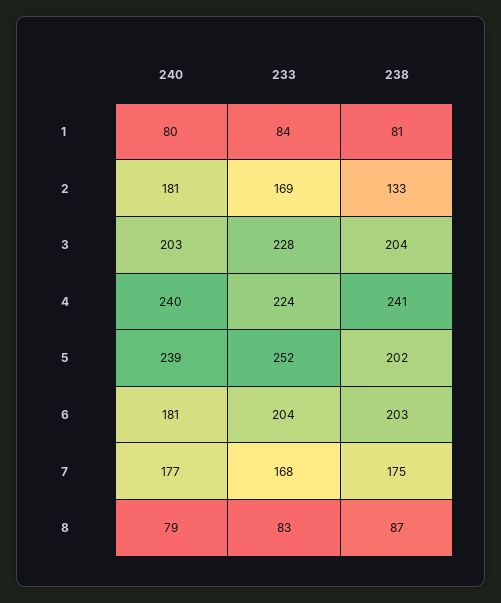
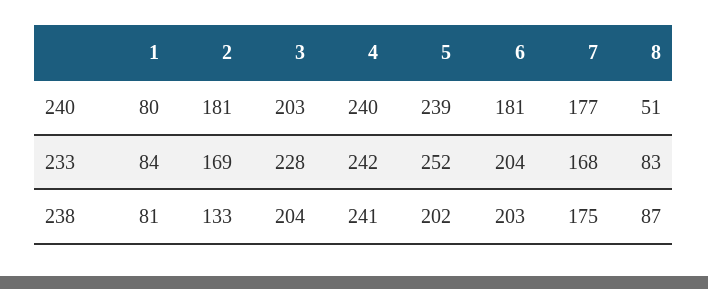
233, 4: 224 -> 242
240, 8: 79 -> 51

